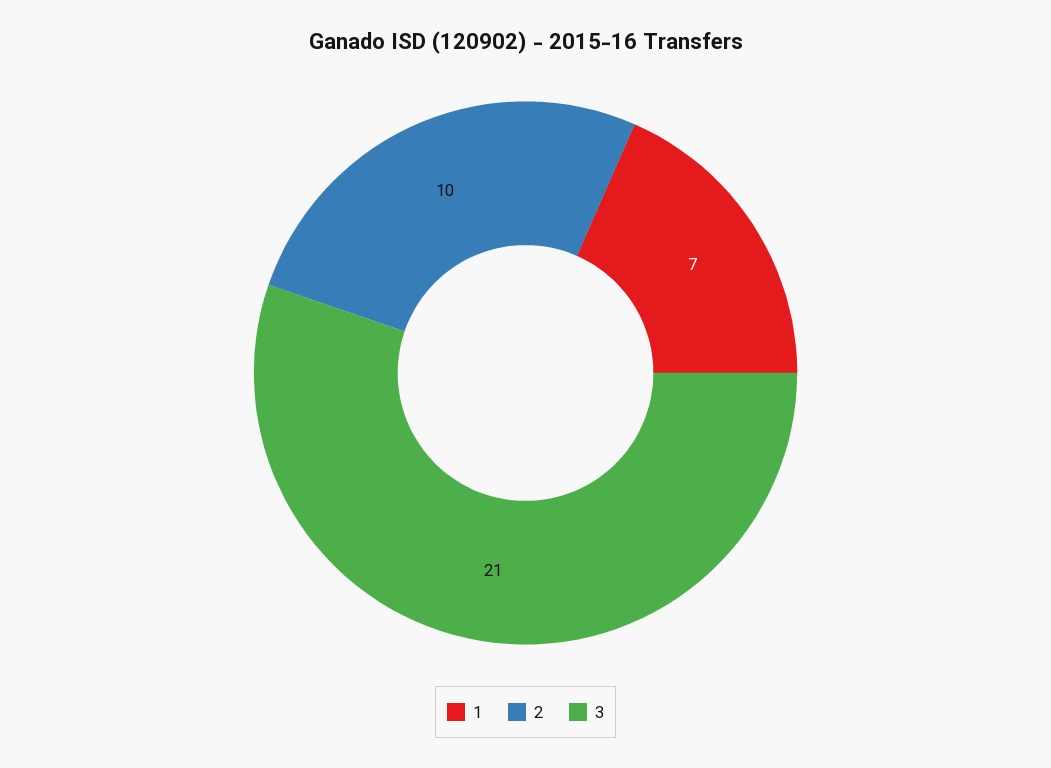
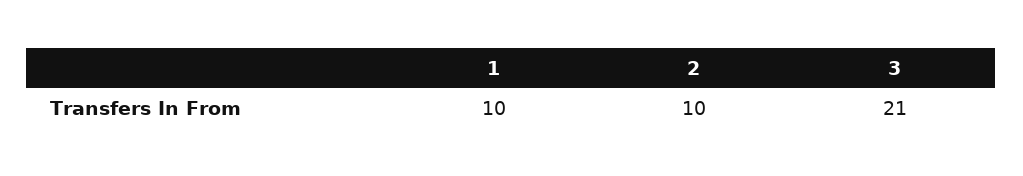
1: 7 -> 10

